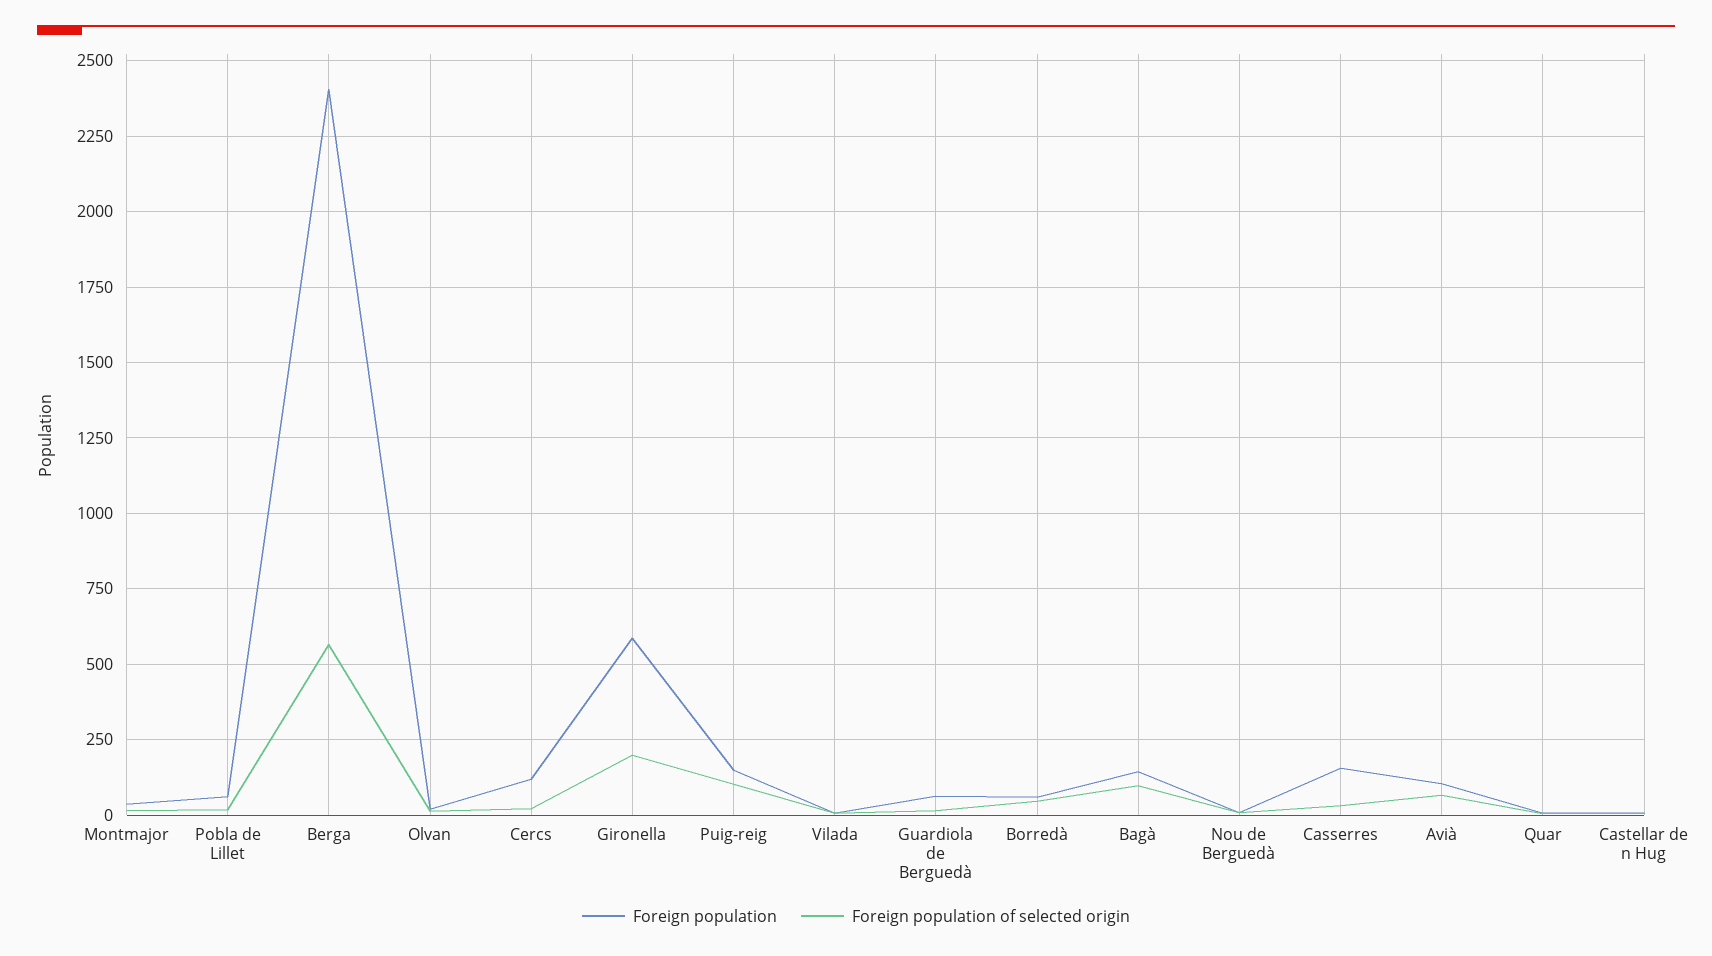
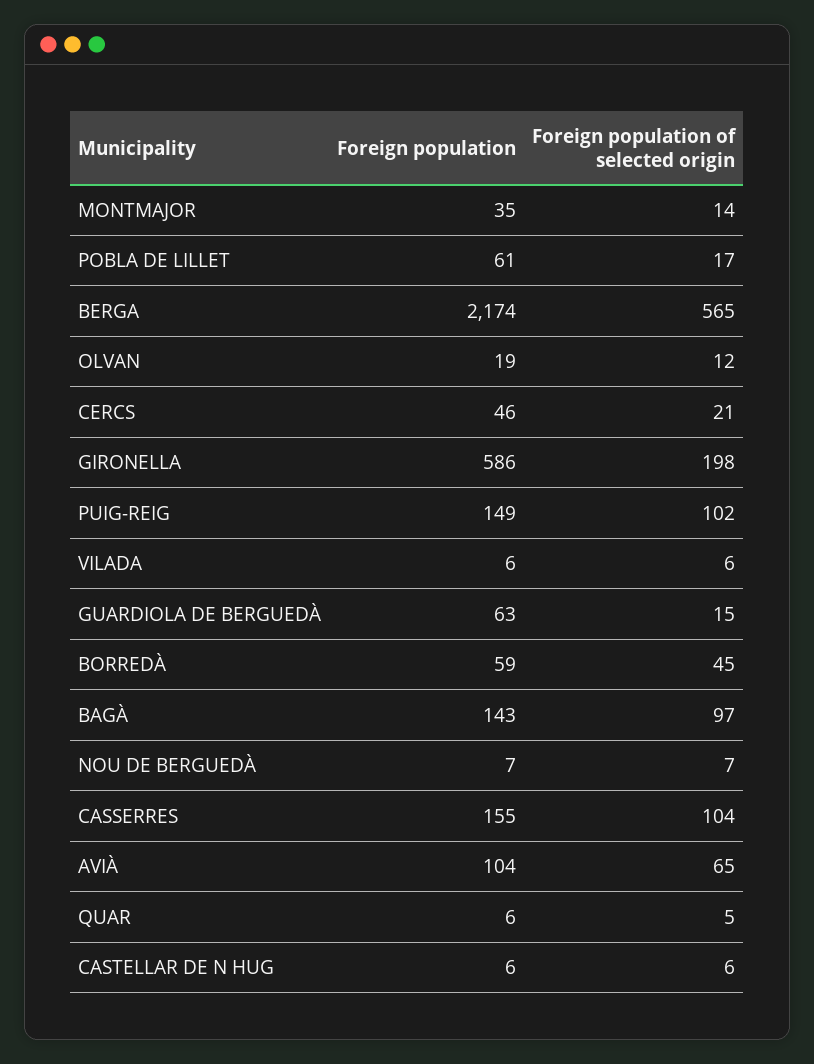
Foreign population, Berga: 2400 -> 2174
Foreign population, Cercs: 125 -> 46
Foreign population of selected origin, Casserres: 25 -> 104

